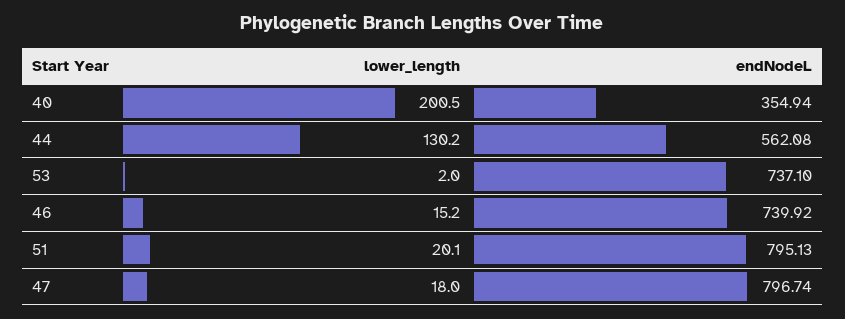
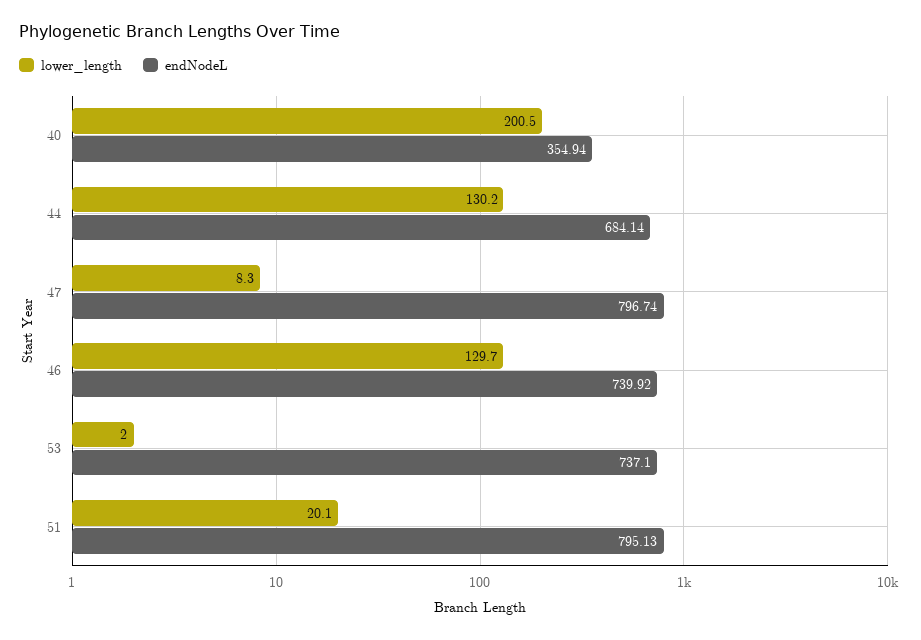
endNodeL, 44: 562.08 -> 684.14
lower_length, 46: 15.2 -> 129.7
lower_length, 47: 18 -> 8.3

